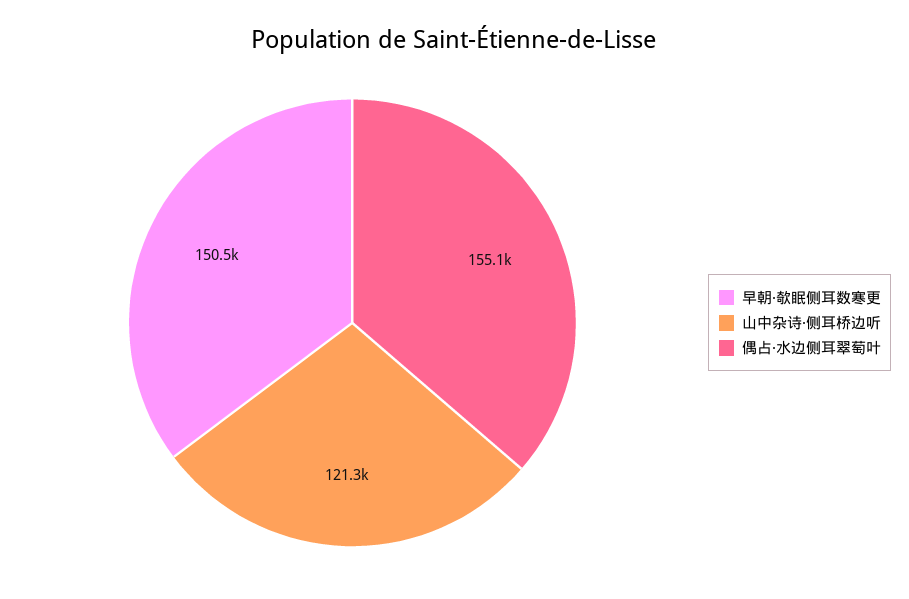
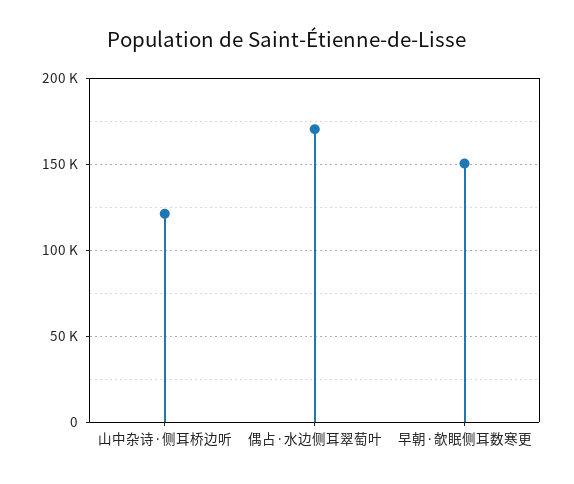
偶占·水边侧耳翠萄叶: 155100 -> 170000

